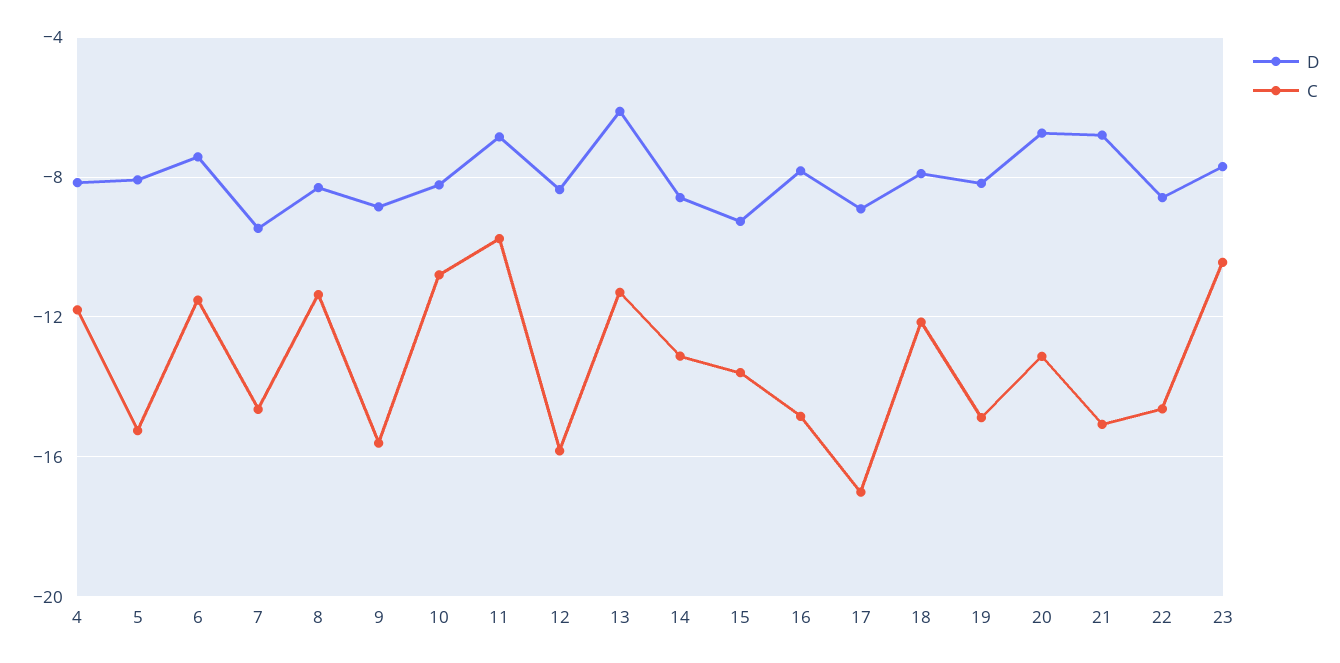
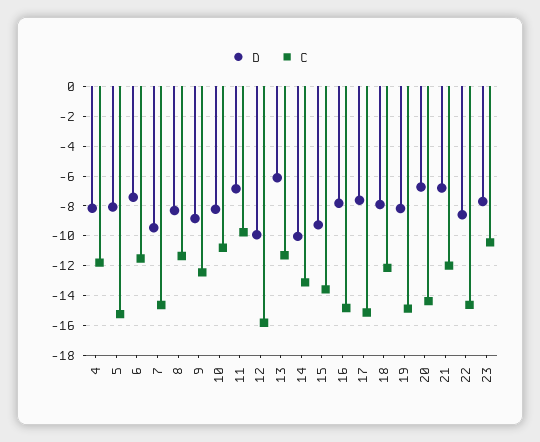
C, 9: -15.5 -> -12.5
D, 12: -8.5 -> -10
D, 14: -8.5 -> -10
D, 17: -9 -> -7.5
C, 17: -17 -> -15
C, 20: -13 -> -14.5
C, 21: -15 -> -12

